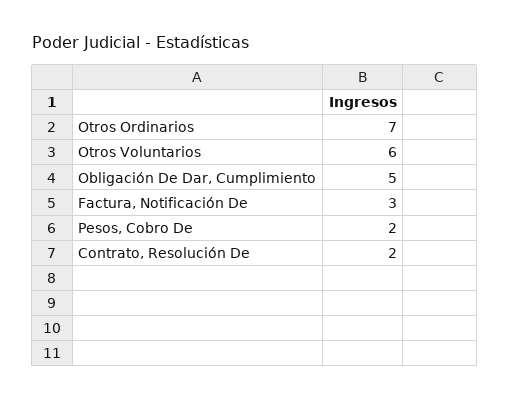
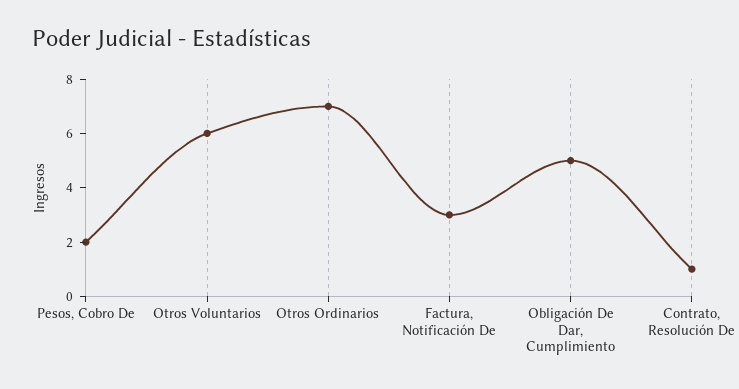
Contrato, Resolución De: 2 -> 1

